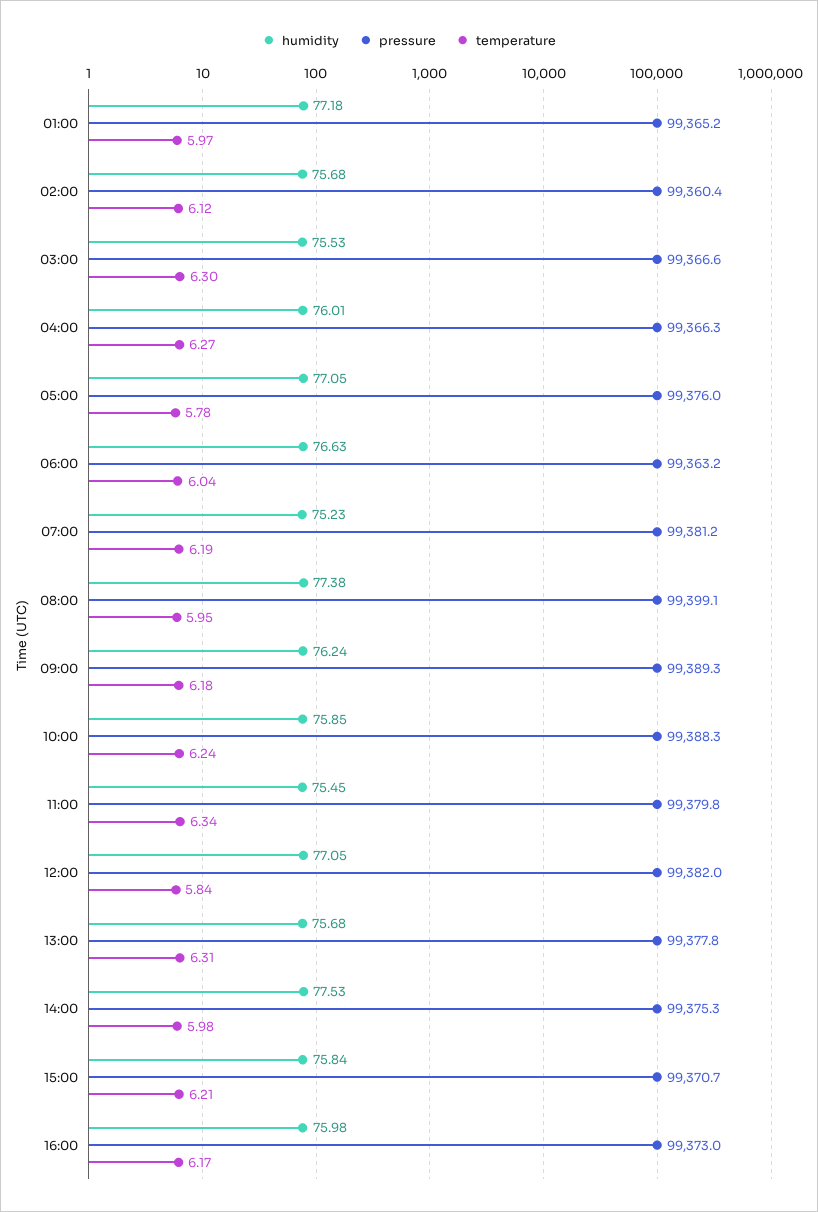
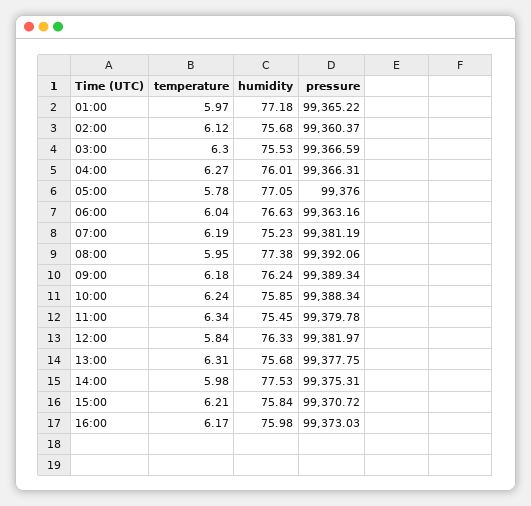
pressure, 08:00: 99399.1 -> 99392.06
humidity, 12:00: 77.05 -> 76.33

